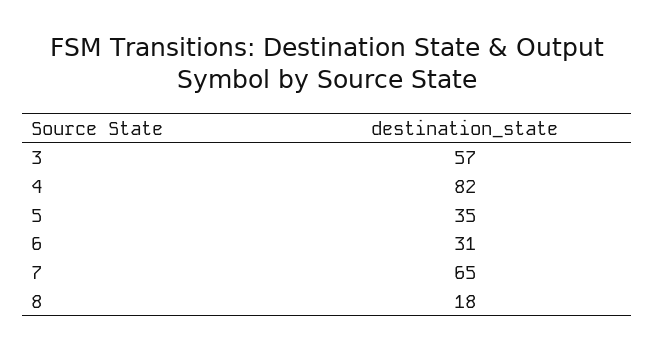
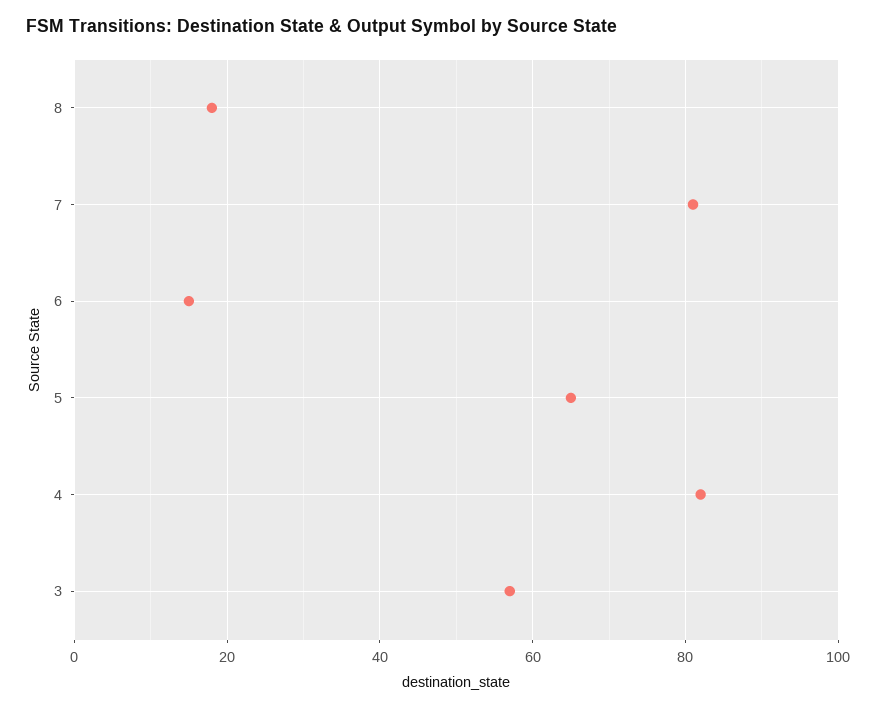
5: 35 -> 65
6: 31 -> 15
7: 65 -> 80

